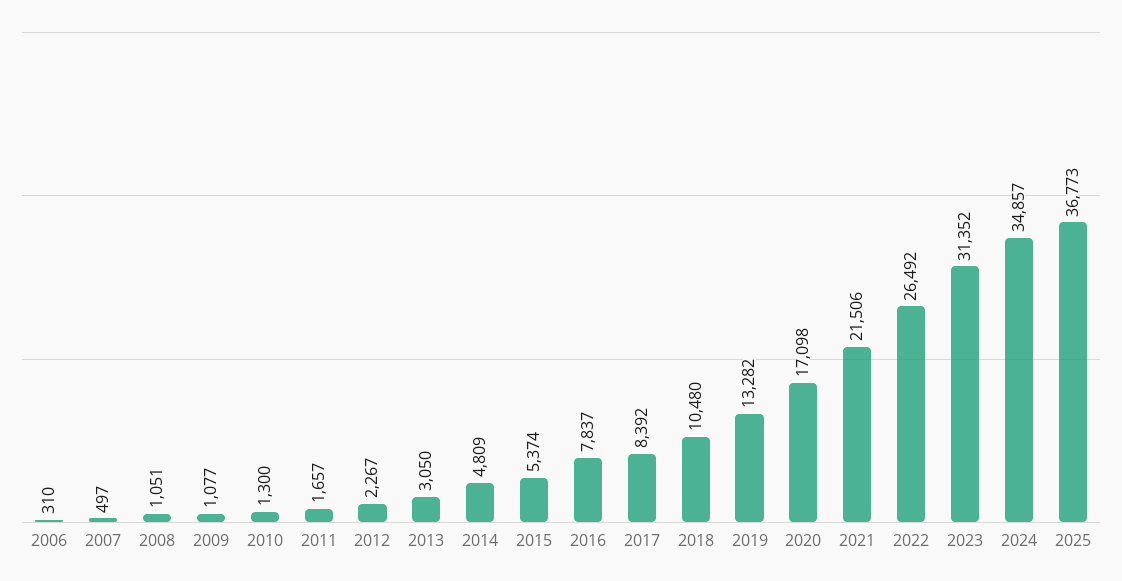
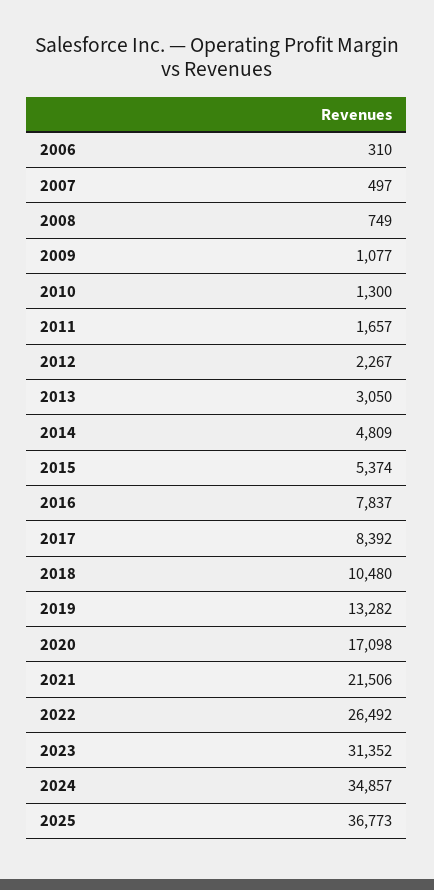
2008: 1051 -> 749

